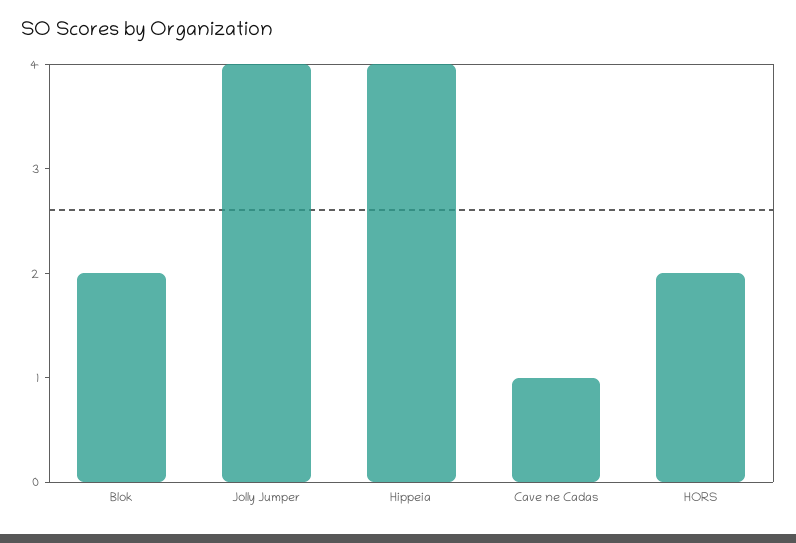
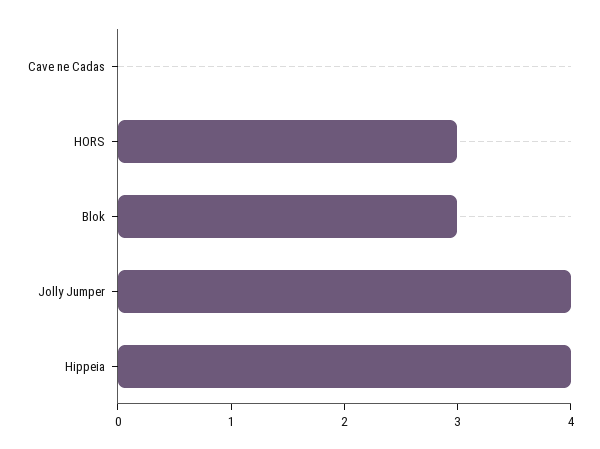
Blok: 2 -> 3
Cave ne Cadas: 1 -> 0
HORS: 2 -> 3

